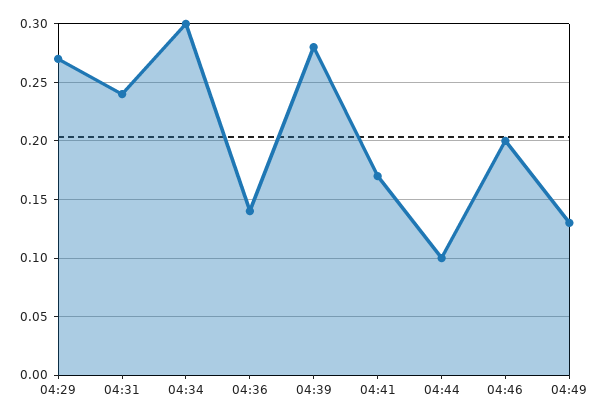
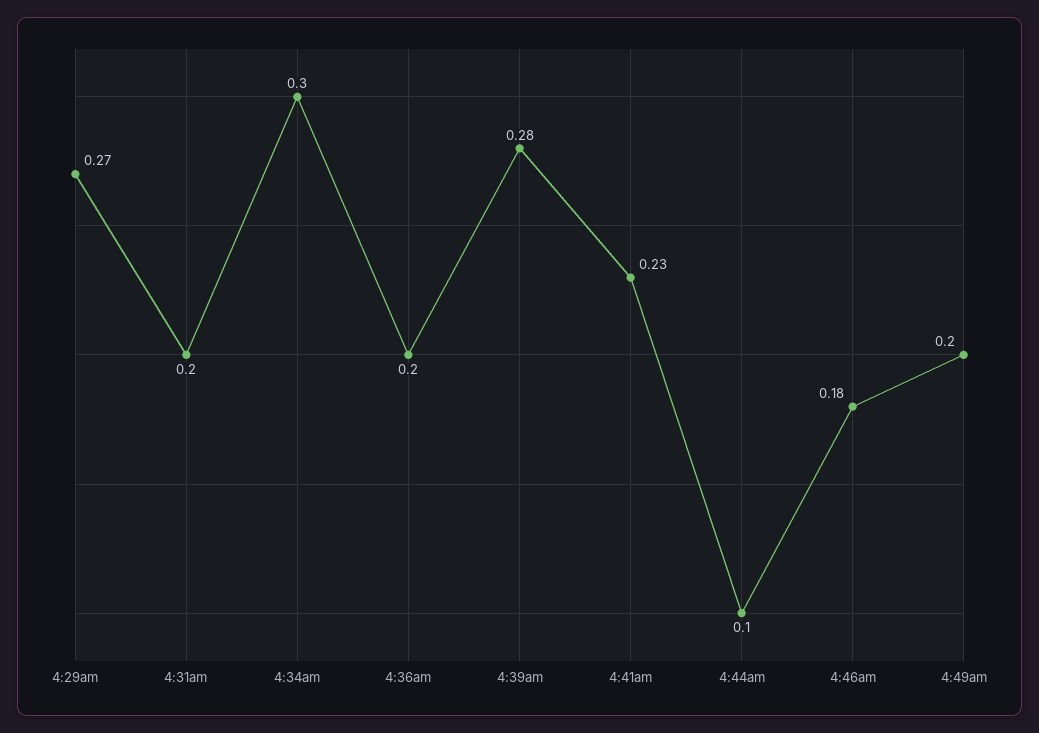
04:31: 0.24 -> 0.2
04:36: 0.14 -> 0.2
04:41: 0.17 -> 0.23
04:46: 0.2 -> 0.18
04:49: 0.13 -> 0.2

